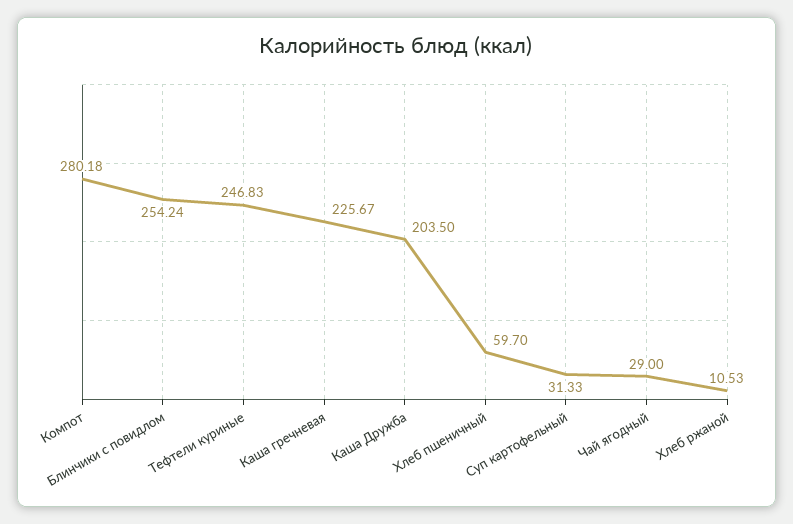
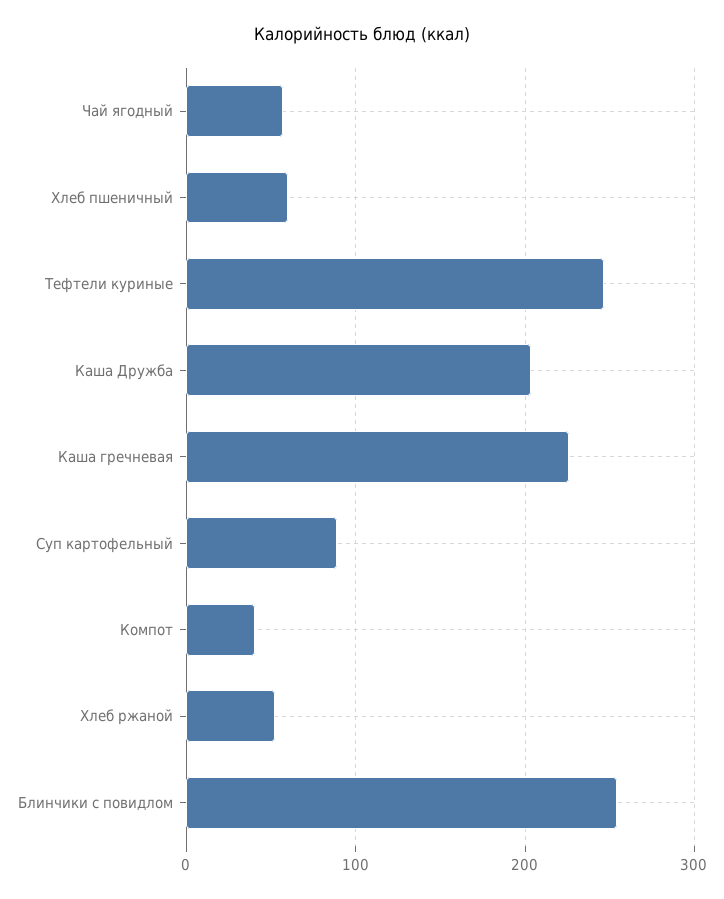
Компот: 280.18 -> 40
Суп картофельный: 31.33 -> 90
Чай ягодный: 29 -> 60
Хлеб ржаной: 10.53 -> 50

